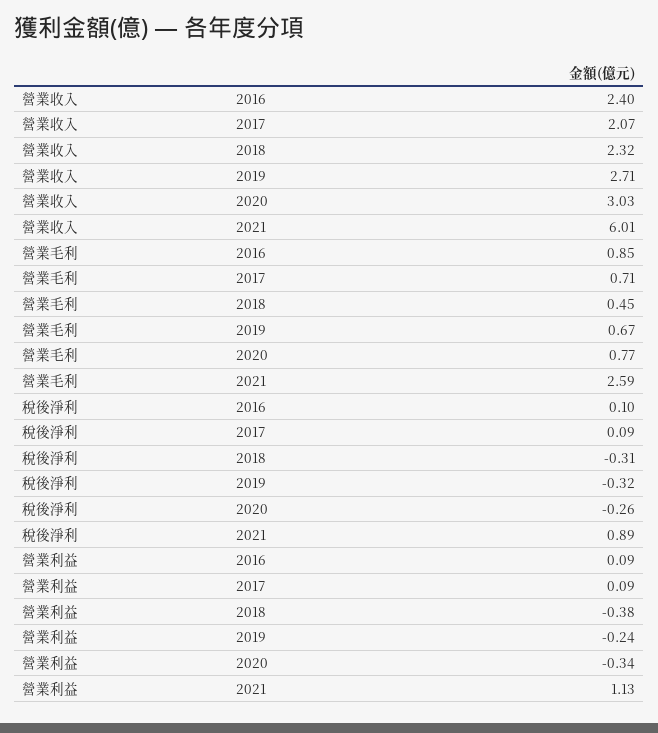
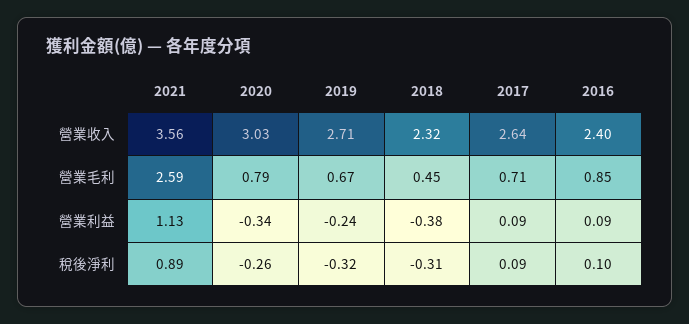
營業收入, 2017: 2.07 -> 2.64
營業收入, 2021: 6.01 -> 3.56
營業毛利, 2020: 0.77 -> 0.79

